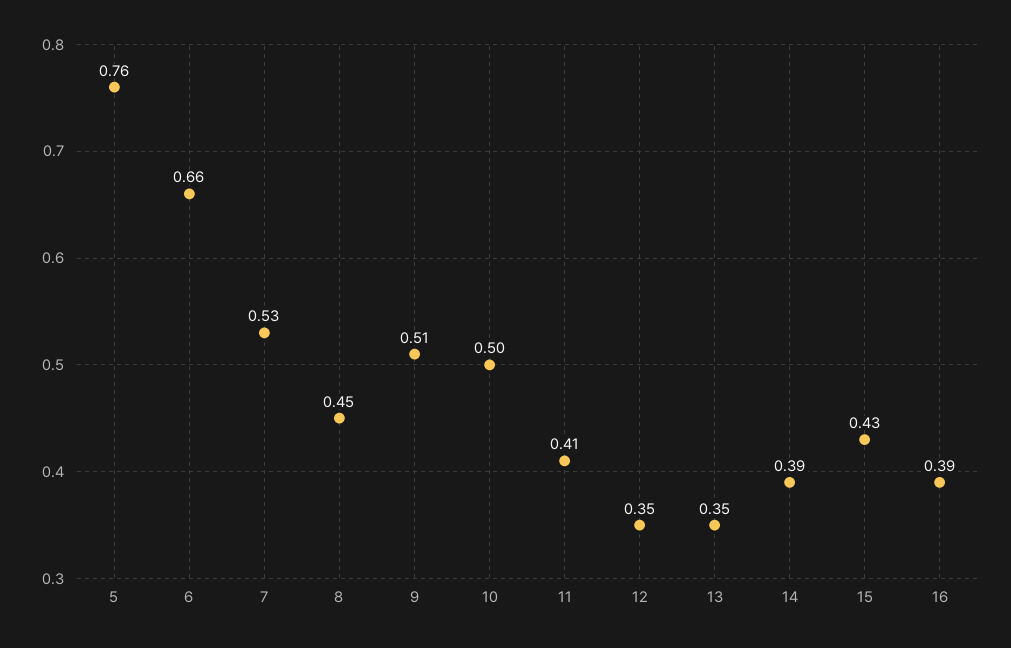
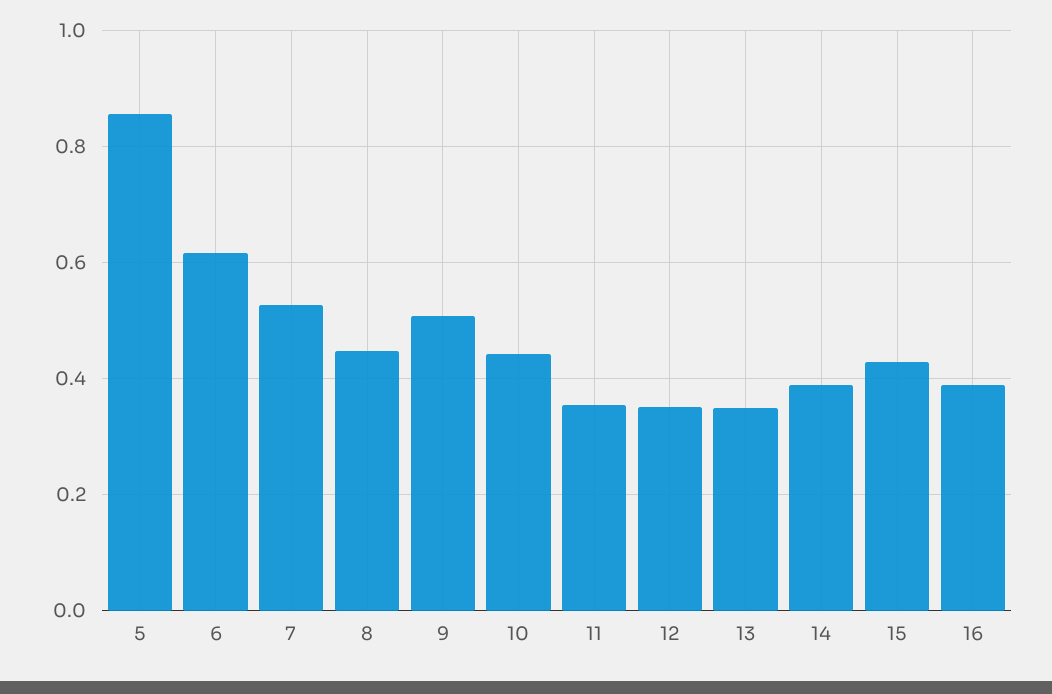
5: 0.76 -> 0.86
6: 0.66 -> 0.62
10: 0.5 -> 0.44
11: 0.41 -> 0.36

